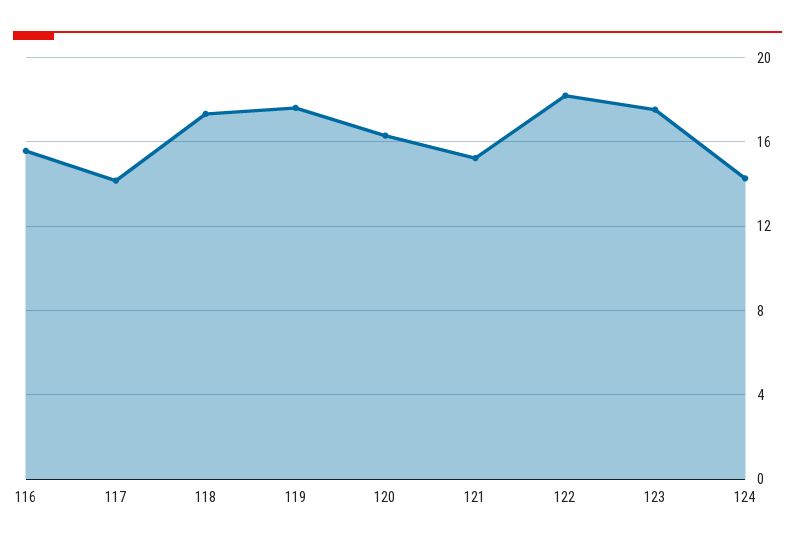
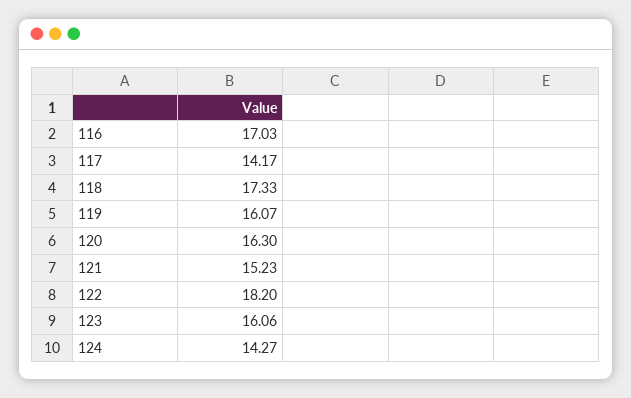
116: 15.5 -> 17.03
119: 17.5 -> 16.07
123: 17.5 -> 16.06

